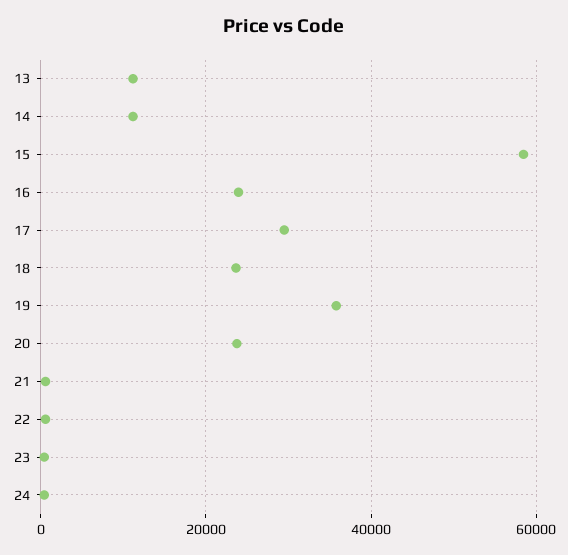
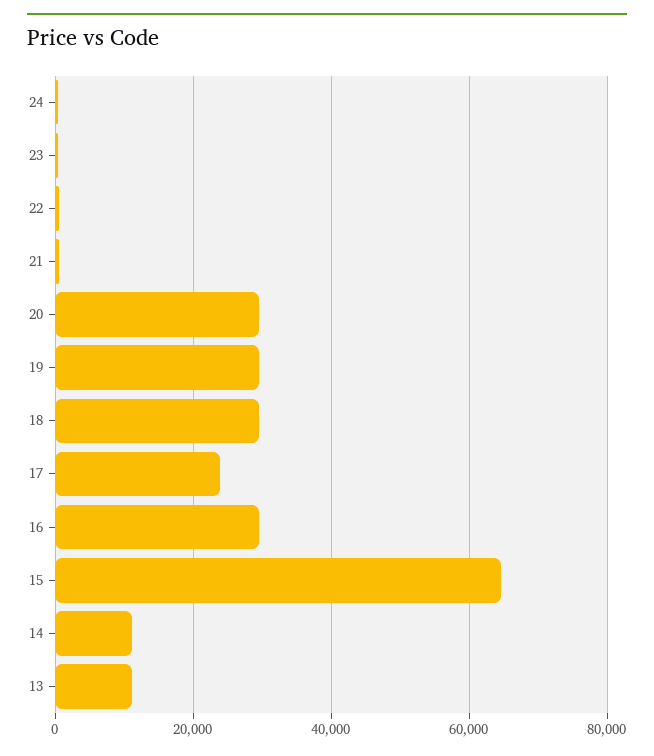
15: 58000 -> 64000
16: 24000 -> 30000
17: 30000 -> 24000
18: 24000 -> 30000
19: 36000 -> 30000
20: 24000 -> 30000

